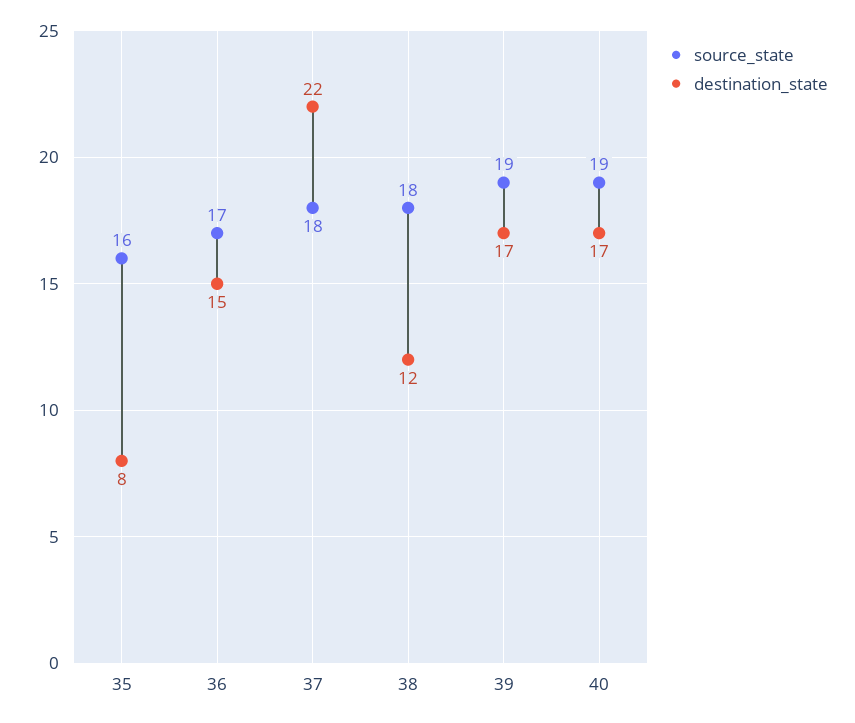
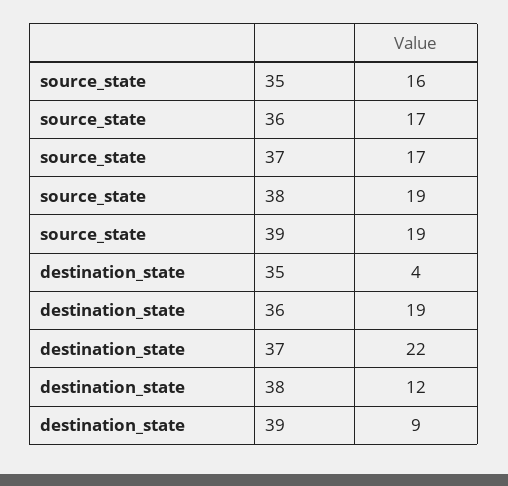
destination_state, 35: 8 -> 4
destination_state, 36: 15 -> 19
source_state, 37: 18 -> 17
source_state, 38: 18 -> 19
destination_state, 39: 17 -> 9
source_state, 40: 19 -> none
destination_state, 40: 17 -> none

